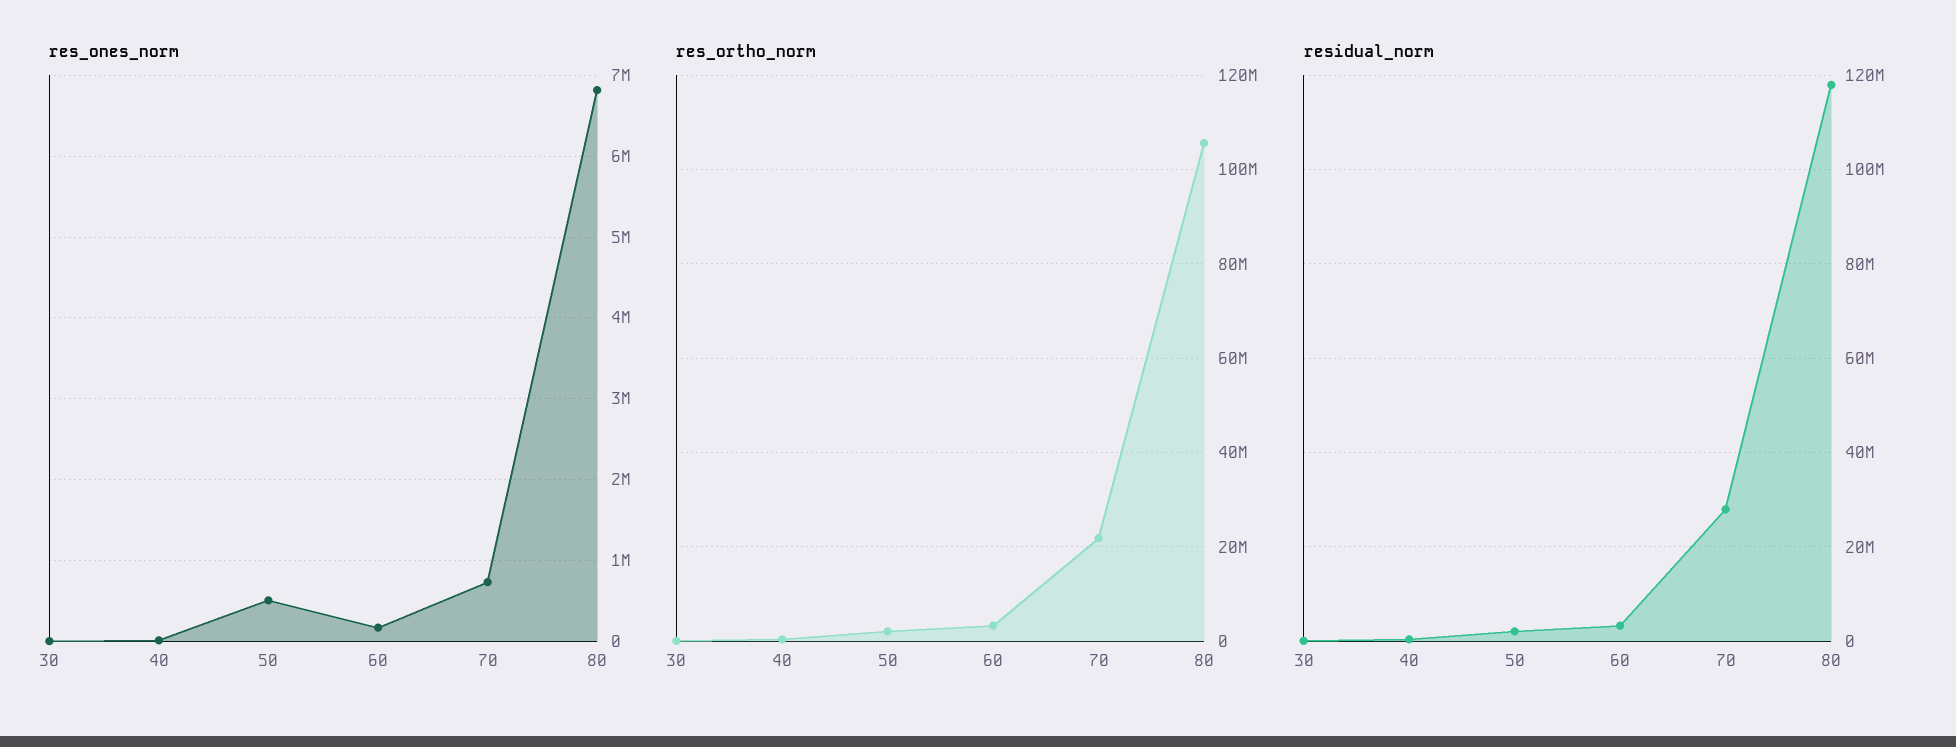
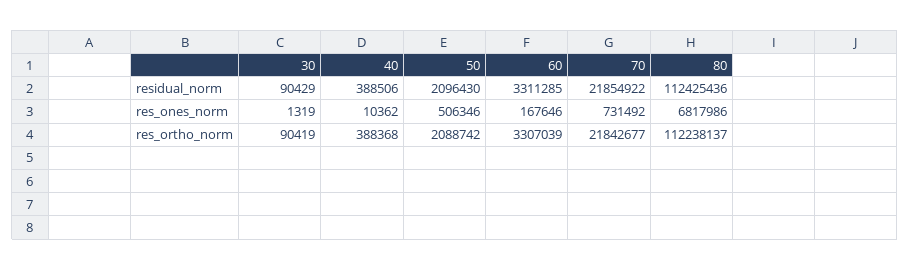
res_ortho_norm, 80: 106000000 -> 112238137
residual_norm, 70: 28000000 -> 21854922
residual_norm, 80: 118000000 -> 112425436

